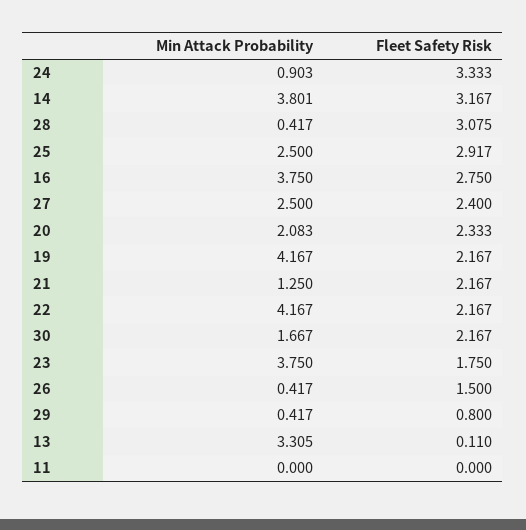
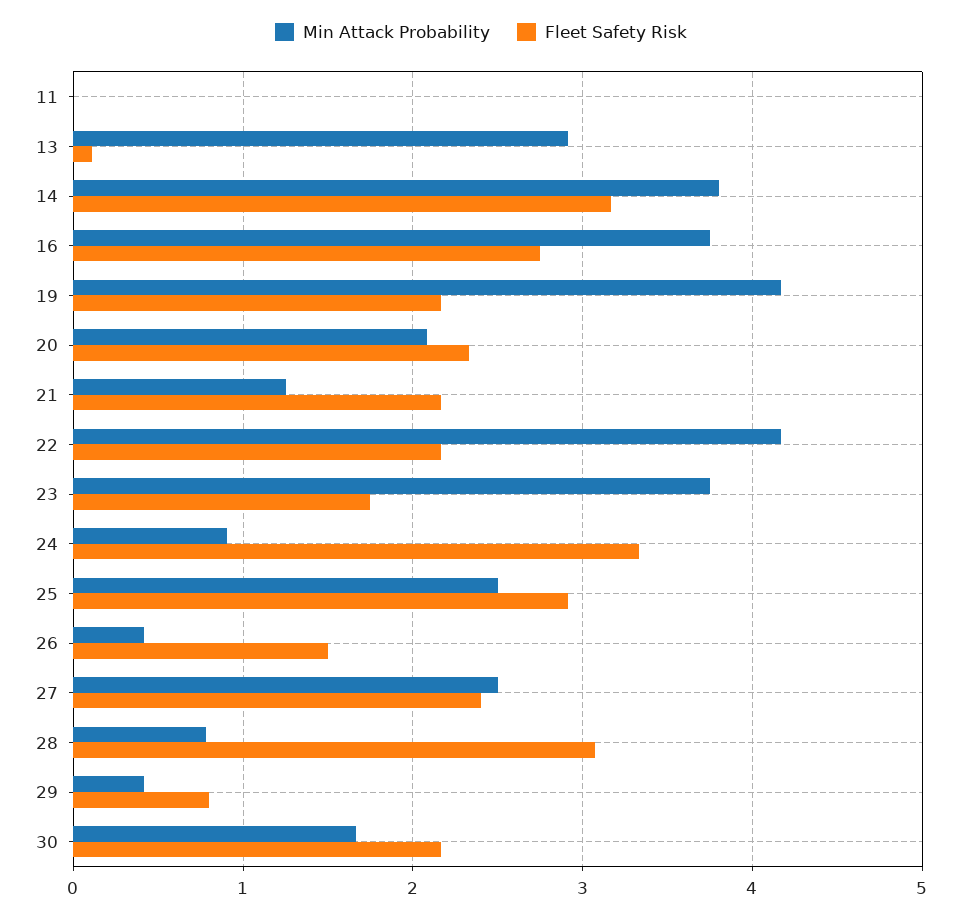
Min Attack Probability, 28: 0.417 -> 0.8
Min Attack Probability, 13: 3.305 -> 2.9

